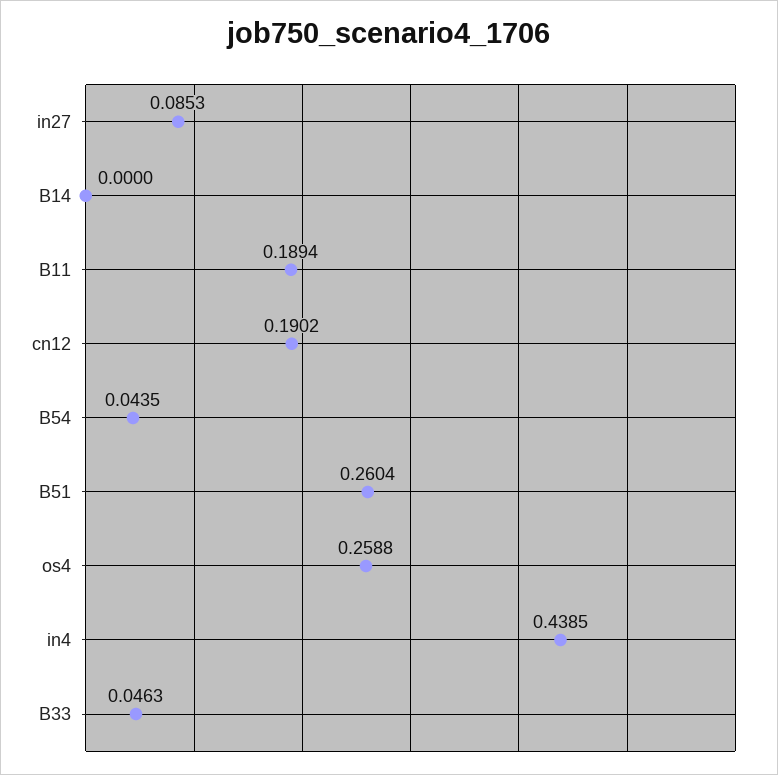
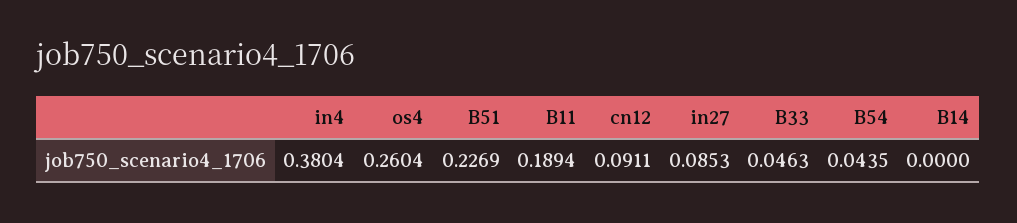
cn12: 0.1902 -> 0.0911
B51: 0.2604 -> 0.2269
os4: 0.2588 -> 0.2604
in4: 0.4385 -> 0.3804

